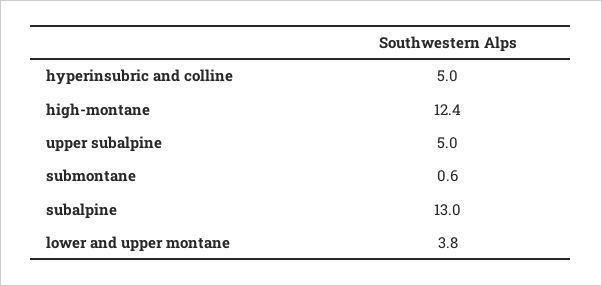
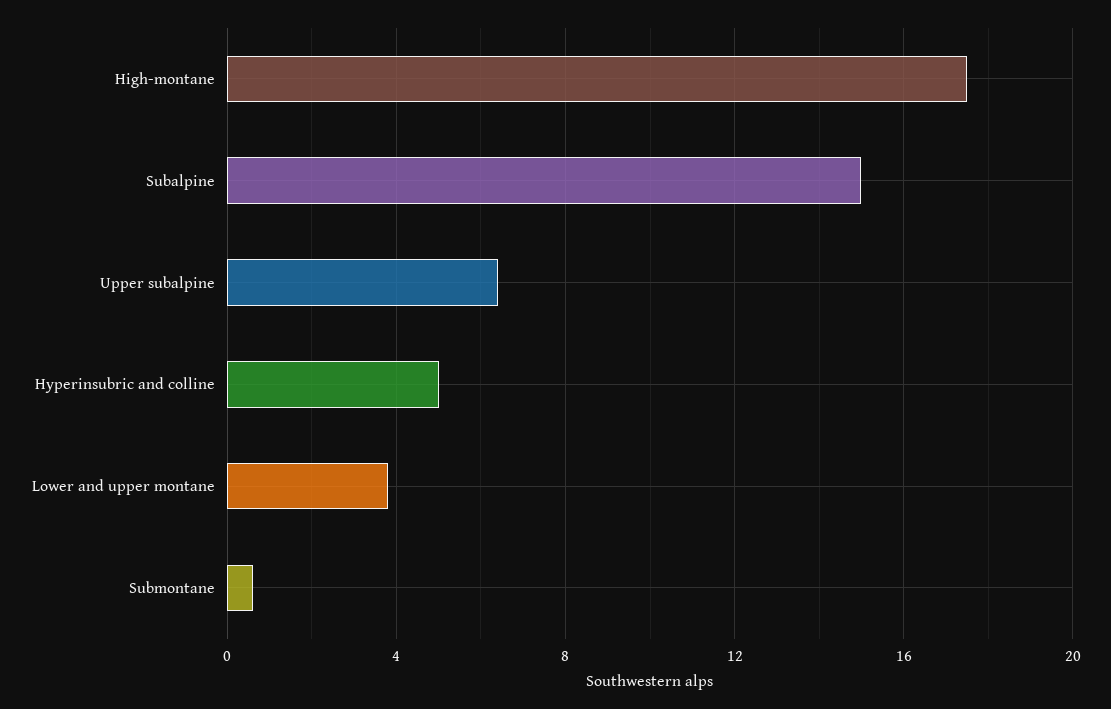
high-montane: 12.4 -> 17.5
upper subalpine: 5 -> 6.5
subalpine: 13 -> 15

